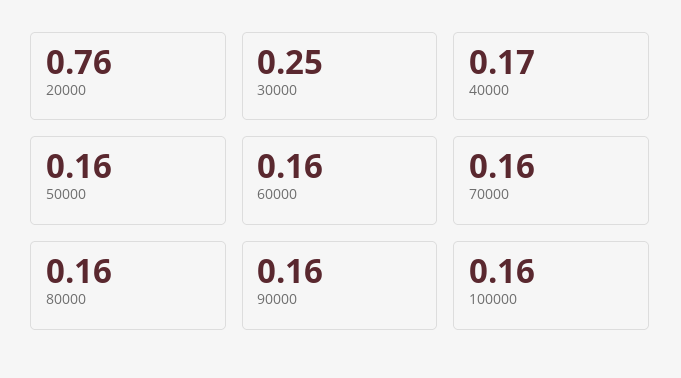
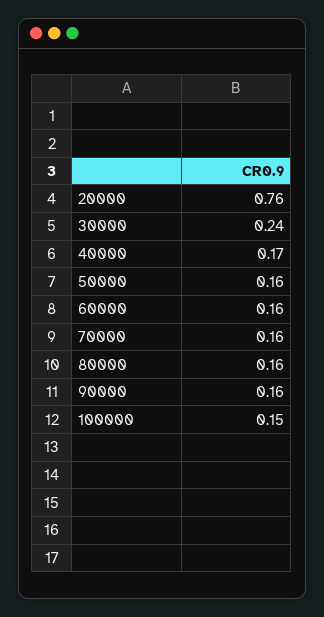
30000: 0.25 -> 0.24
100000: 0.16 -> 0.15

